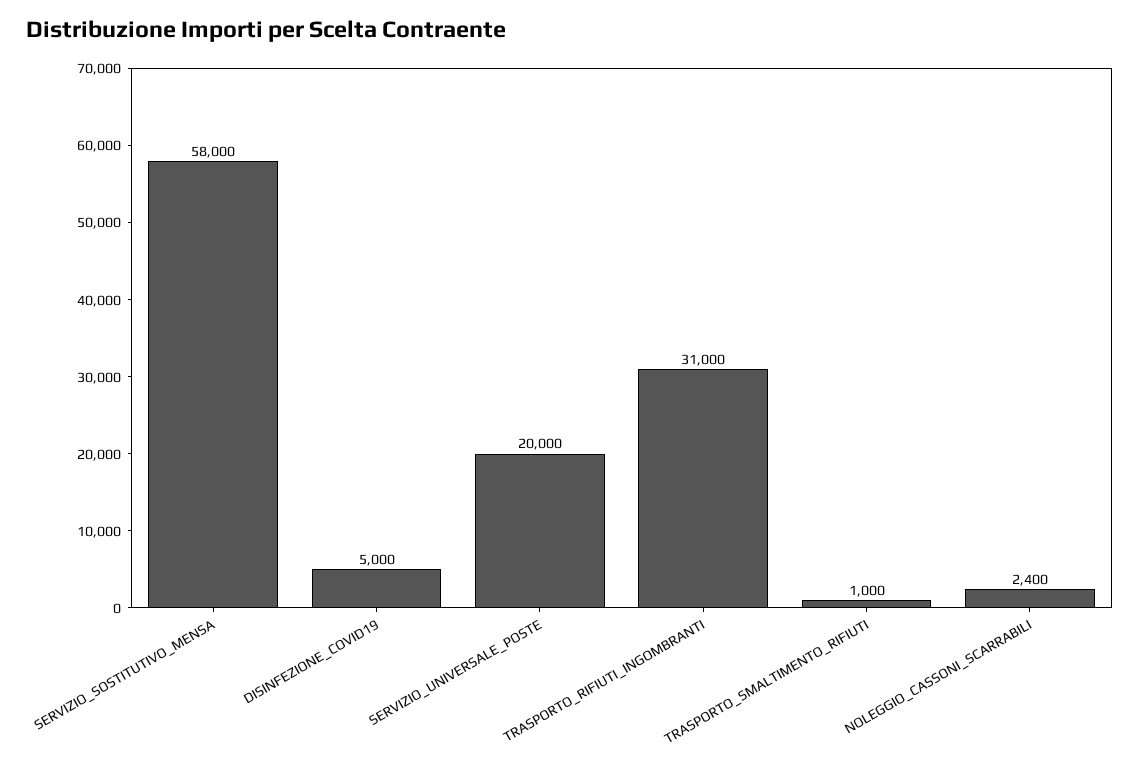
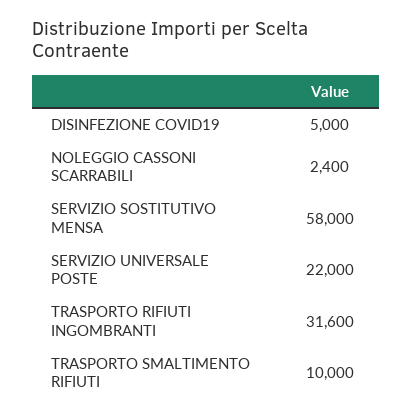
SERVIZIO_UNIVERSALE_POSTE: 20000 -> 22000
TRASPORTO_RIFIUTI_INGOMBRANTI: 31000 -> 31600
TRASPORTO_SMALTIMENTO_RIFIUTI: 1000 -> 10000

